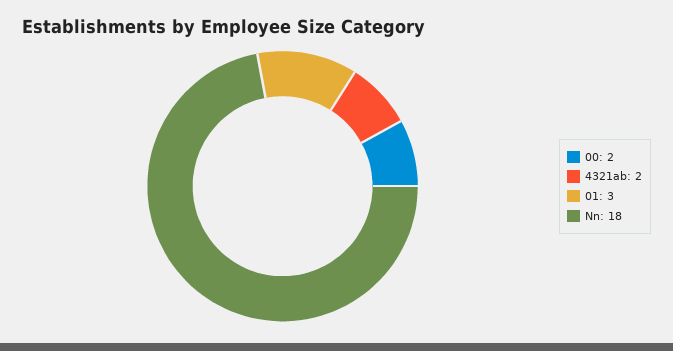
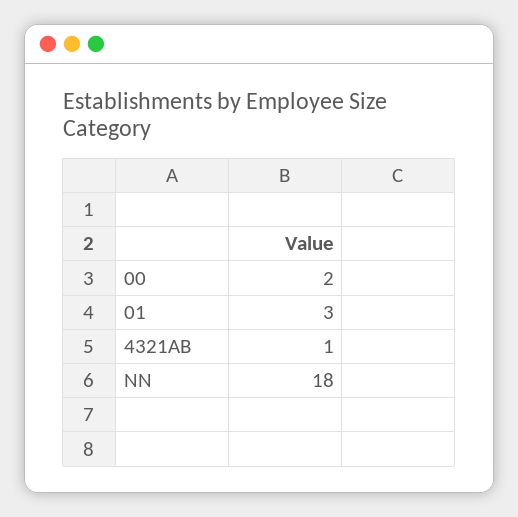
4321ab: 2 -> 1

